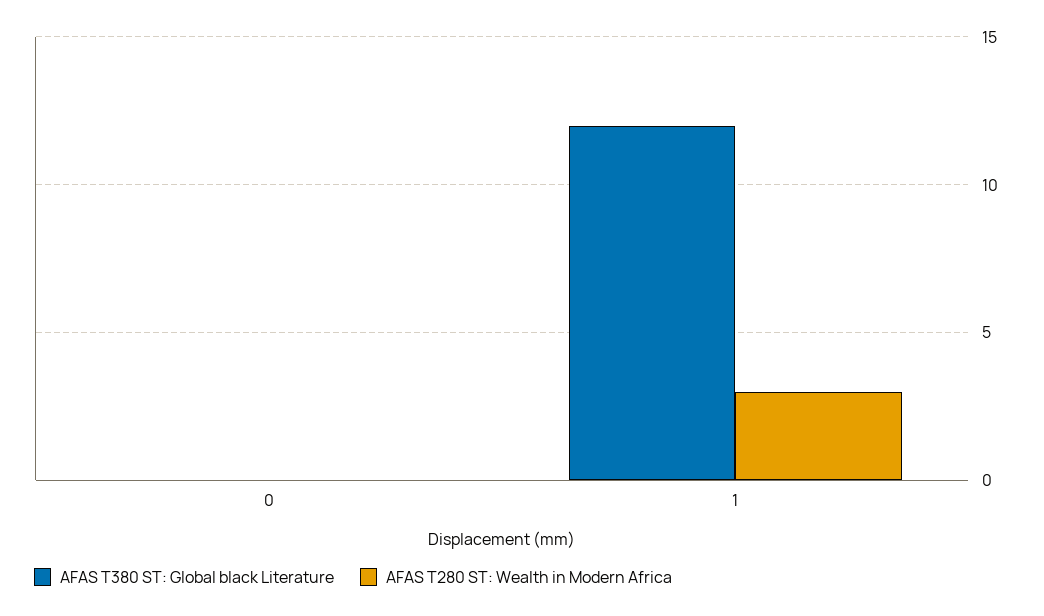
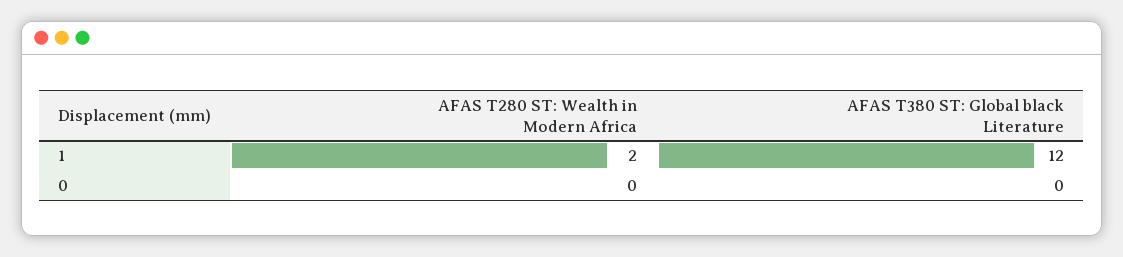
AFAS T280 ST: Wealth in Modern Africa, 1: 3 -> 2

